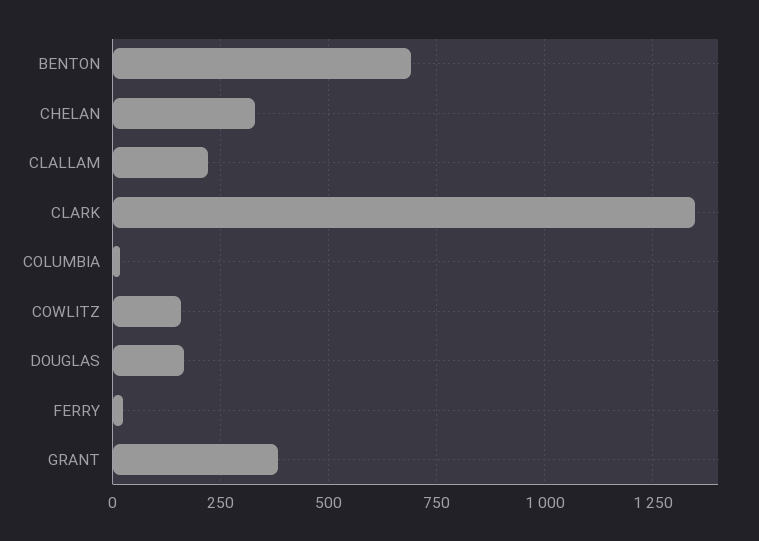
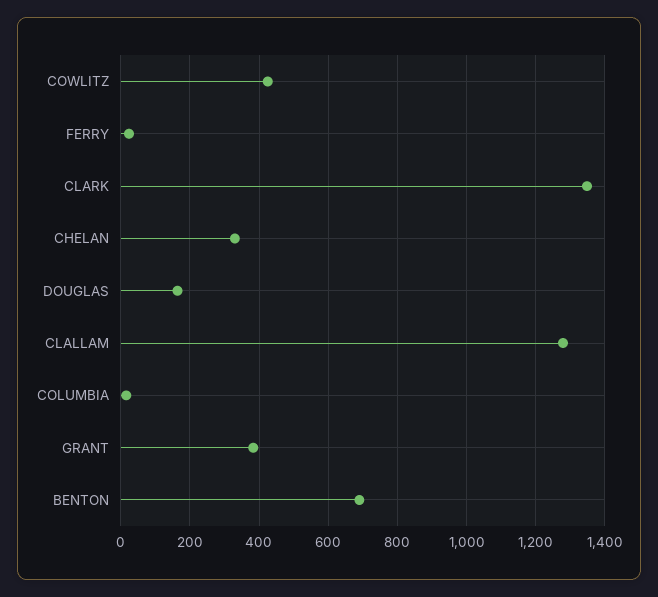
CLALLAM: 225 -> 1280
COWLITZ: 150 -> 420

